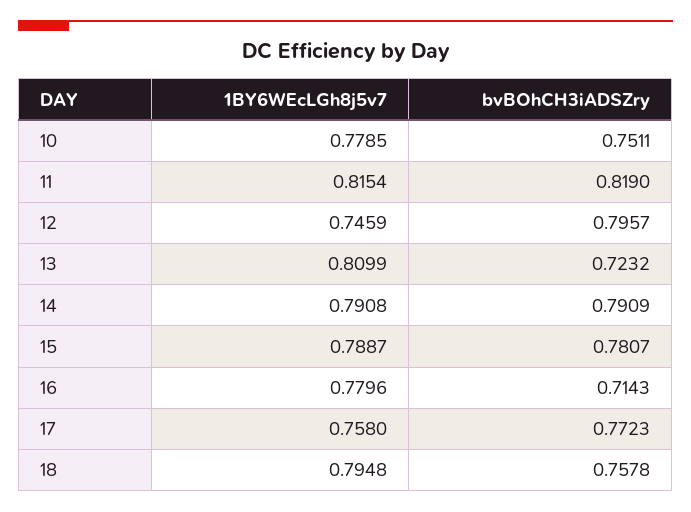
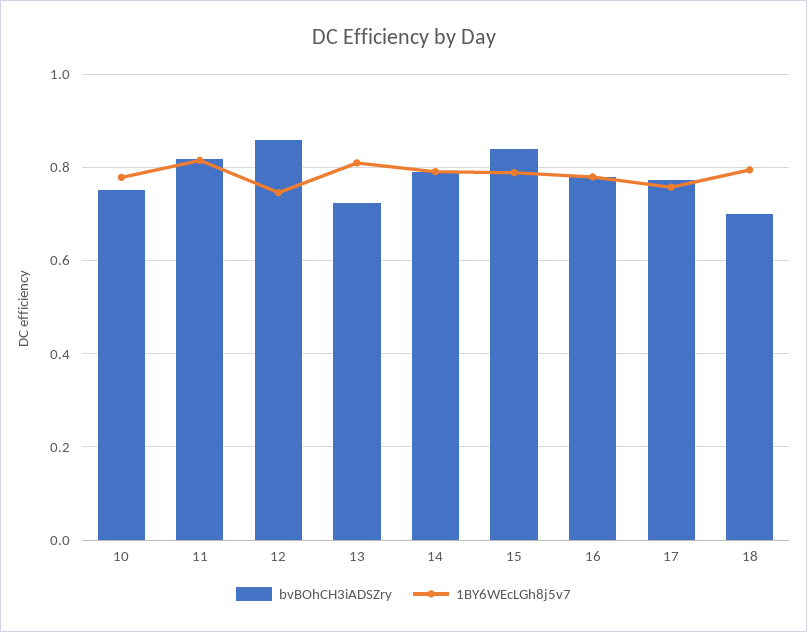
bvBOhCH3iADSZry, 12: 0.7957 -> 0.86
bvBOhCH3iADSZry, 15: 0.7807 -> 0.84
bvBOhCH3iADSZry, 16: 0.7143 -> 0.78
bvBOhCH3iADSZry, 18: 0.7578 -> 0.7

